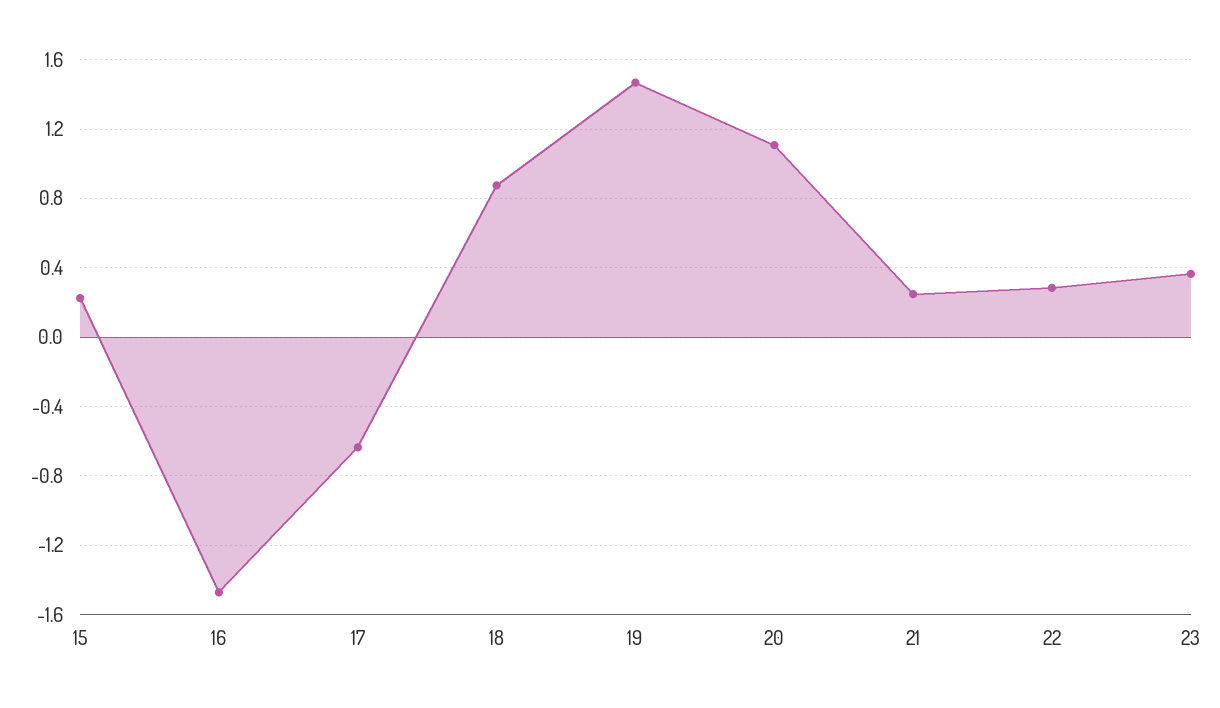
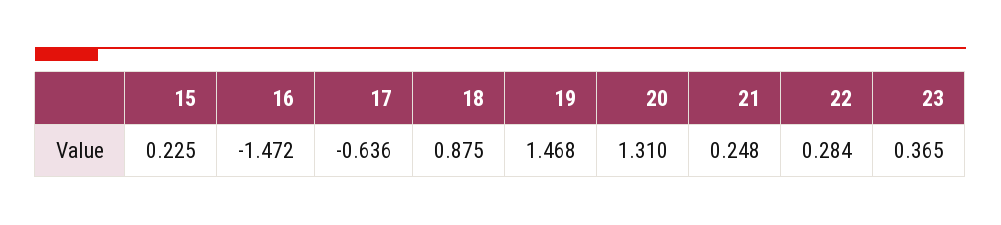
20: 1.1 -> 1.31

